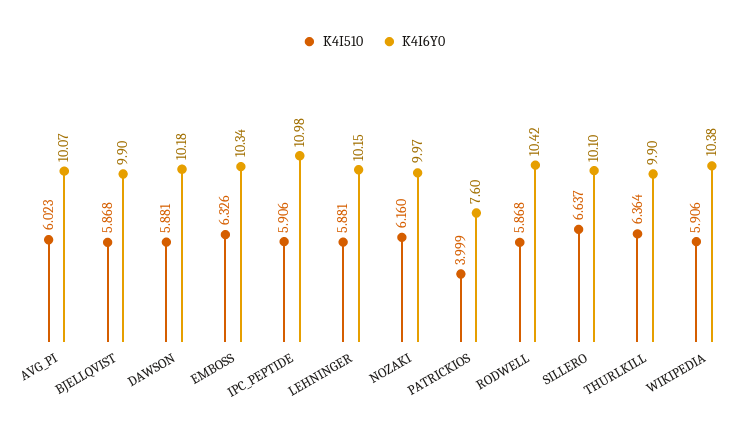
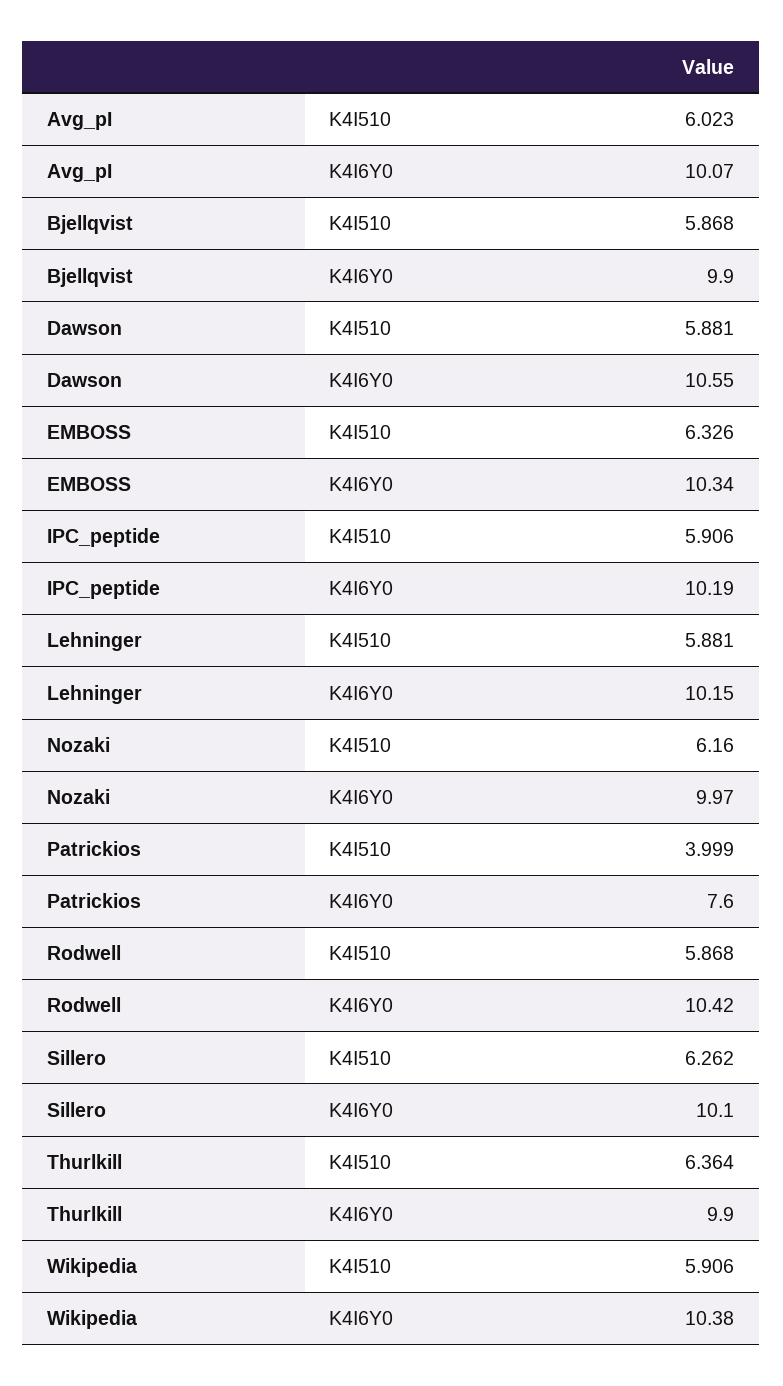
K4I6Y0, DAWSON: 10.18 -> 10.55
K4I6Y0, IPC_PEPTIDE: 10.98 -> 10.19
K4I510, SILLERO: 6.637 -> 6.262

